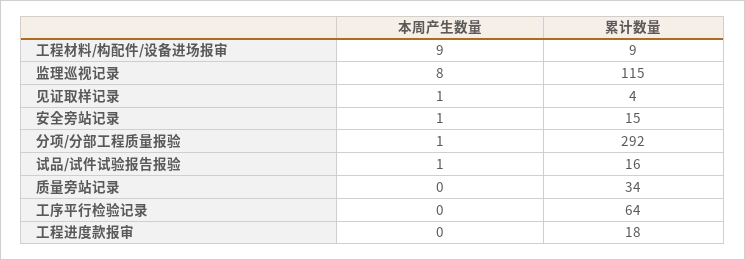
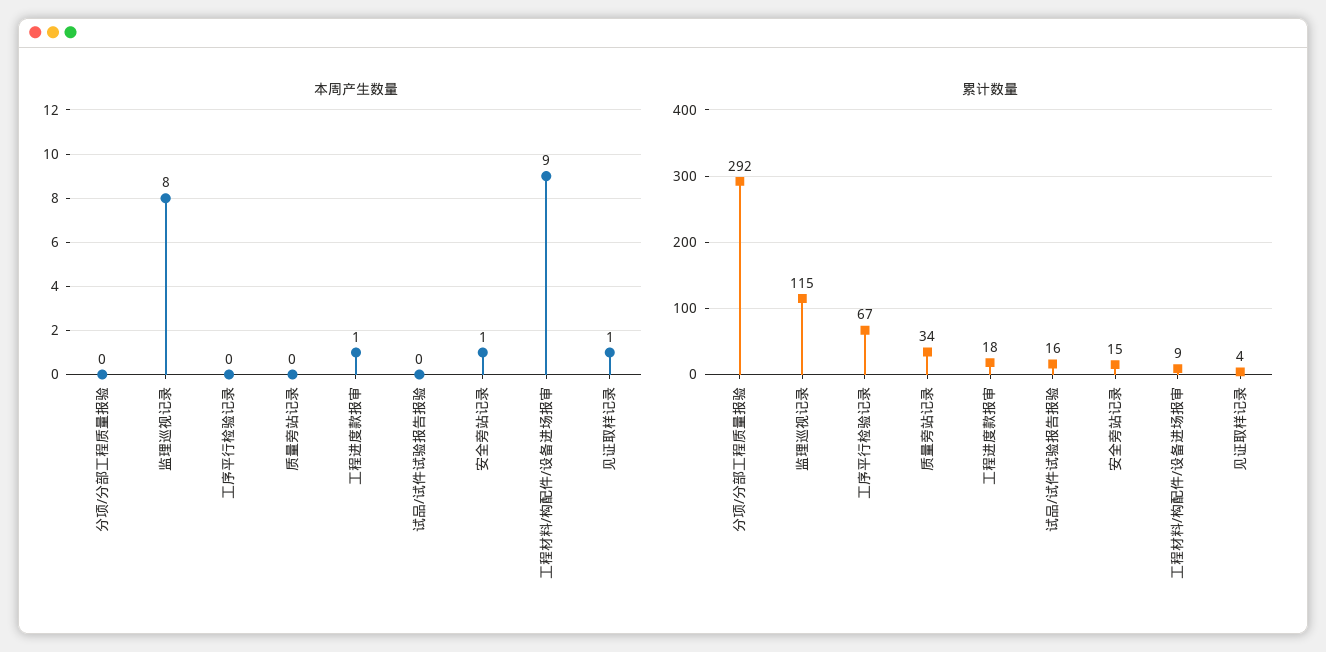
本周产生数量, 分项/分部工程质量报验: 1 -> 0
本周产生数量, 试品/试件试验报告报验: 1 -> 0
累计数量, 工序平行检验记录: 64 -> 67
本周产生数量, 工程进度款报审: 0 -> 1

